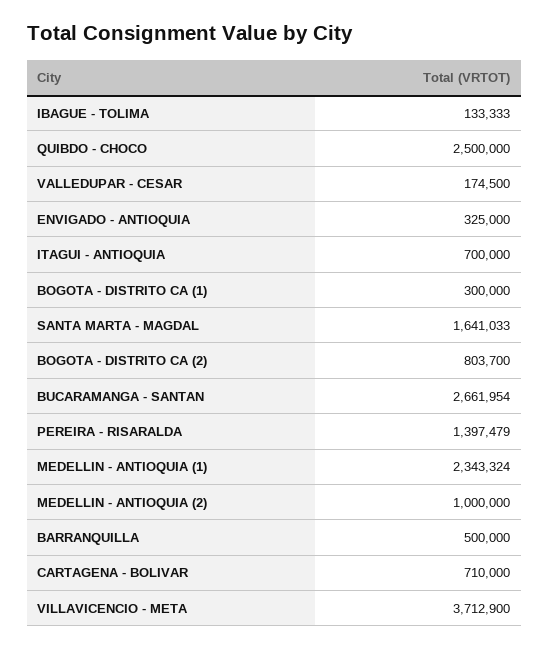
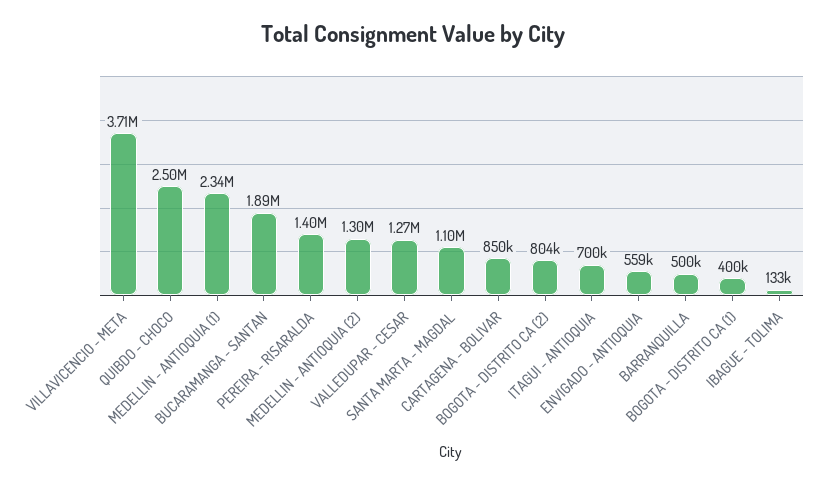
VALLEDUPAR - CESAR: 174500 -> 1270000
ENVIGADO - ANTIOQUIA: 325000 -> 559000
BOGOTA - DISTRITO CA (1): 300000 -> 400000
SANTA MARTA - MAGDAL: 1641033 -> 1100000
BUCARAMANGA - SANTAN: 2661954 -> 1890000
MEDELLIN - ANTIOQUIA (2): 1000000 -> 1300000
CARTAGENA - BOLIVAR: 710000 -> 850000

